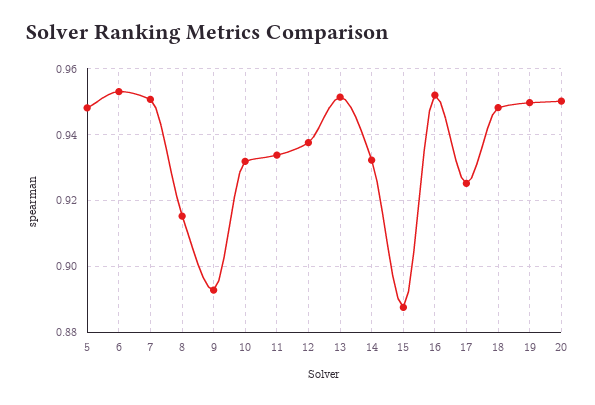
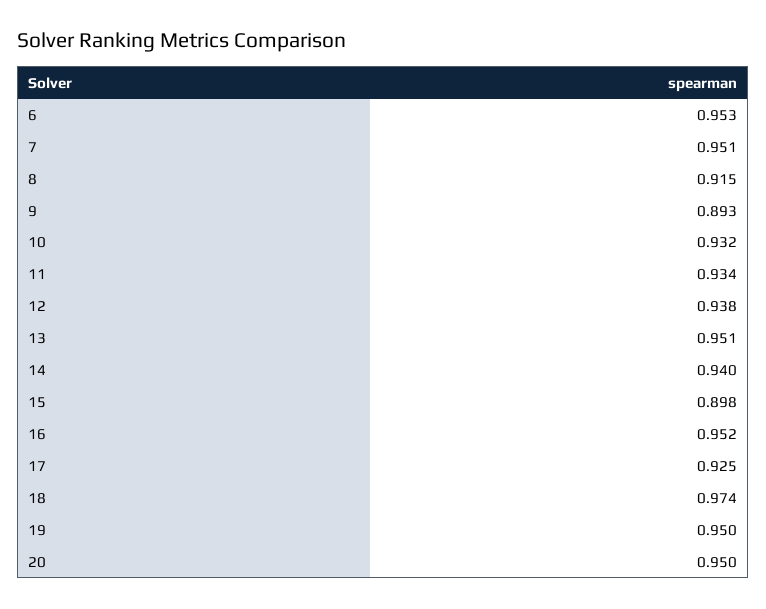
5: 0.948 -> none
14: 0.932 -> 0.94
15: 0.888 -> 0.898
18: 0.948 -> 0.974

